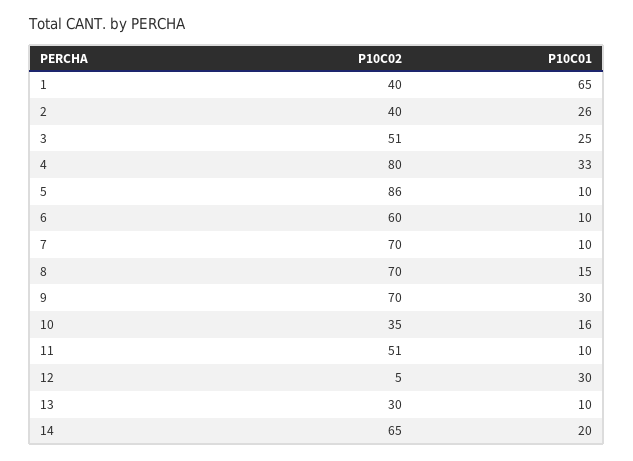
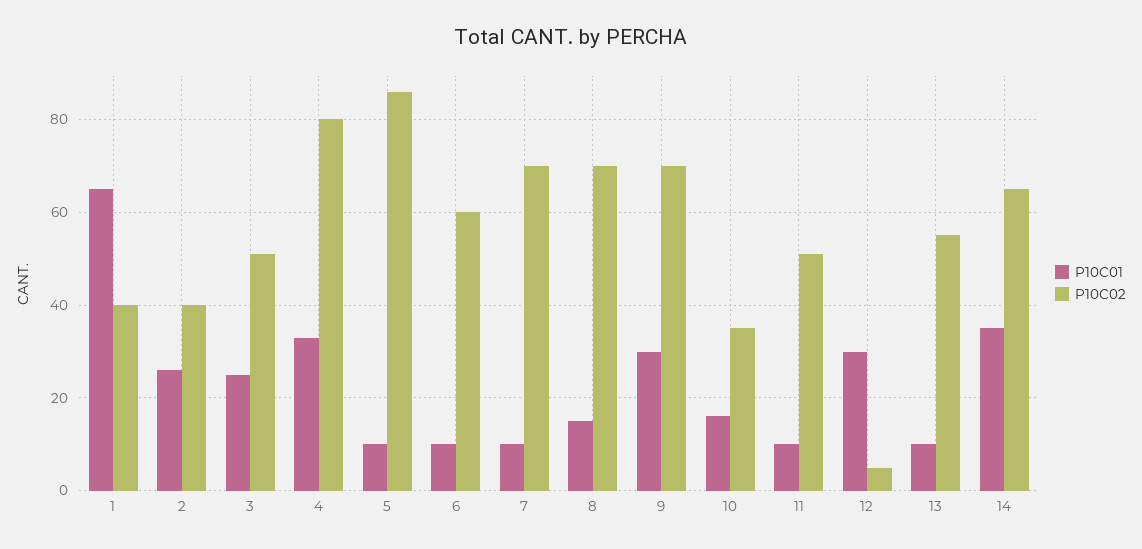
P10C02, 13: 30 -> 55
P10C01, 14: 20 -> 35

